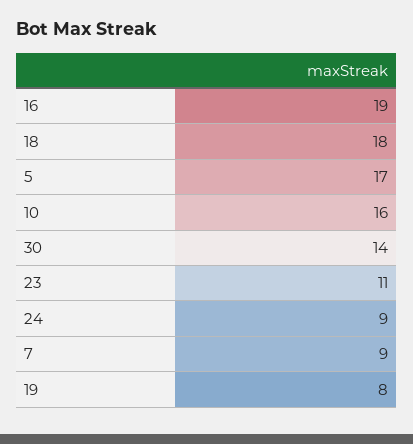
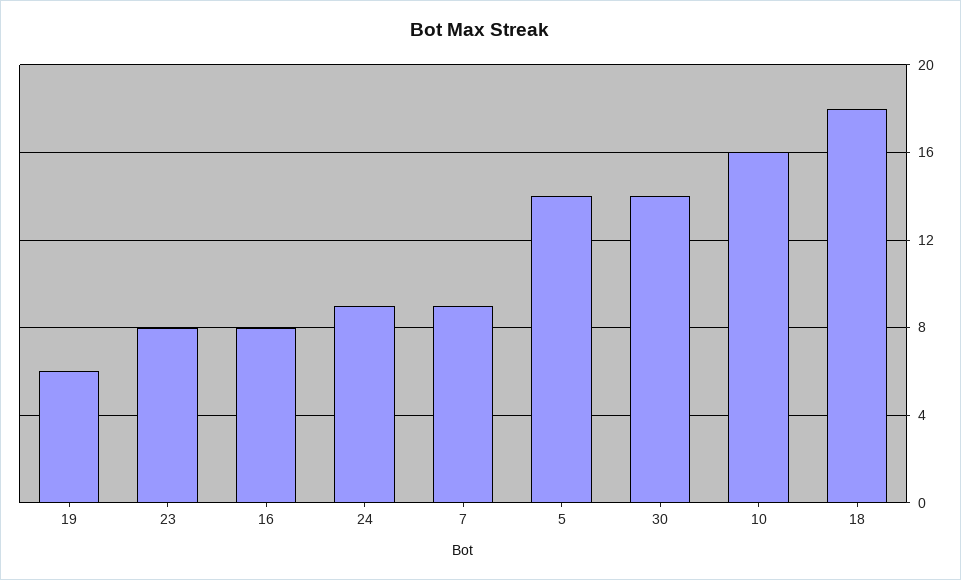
16: 19 -> 8
5: 17 -> 14
23: 11 -> 8
19: 8 -> 6

